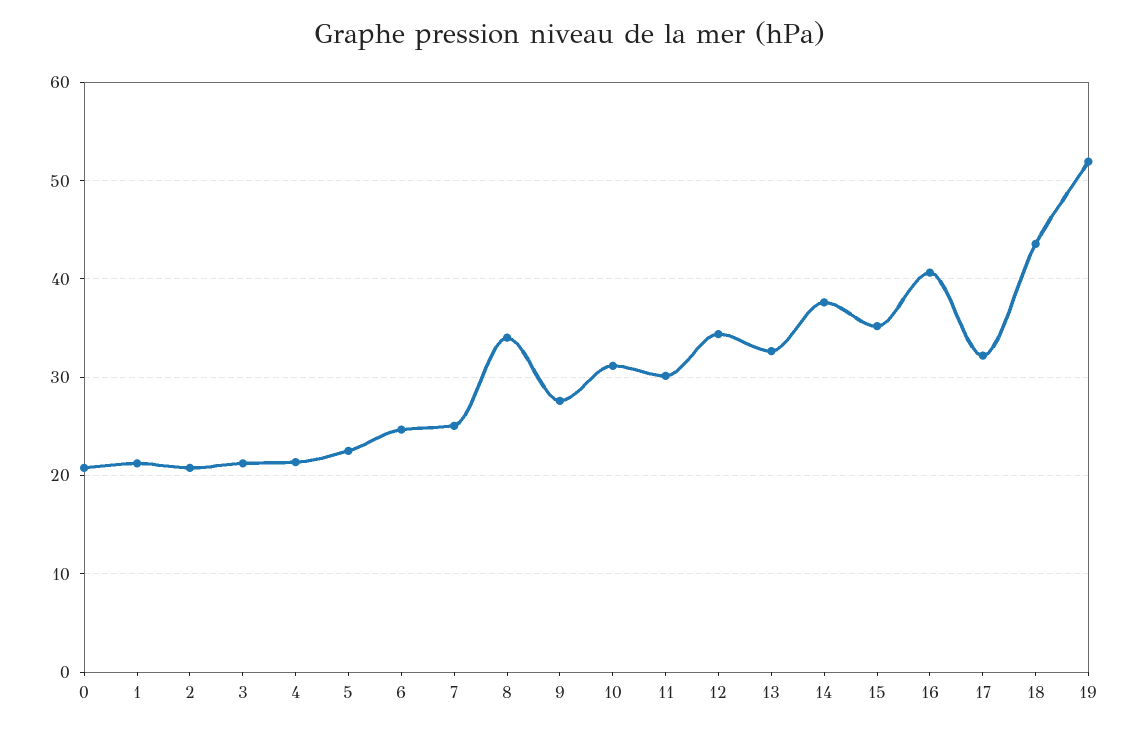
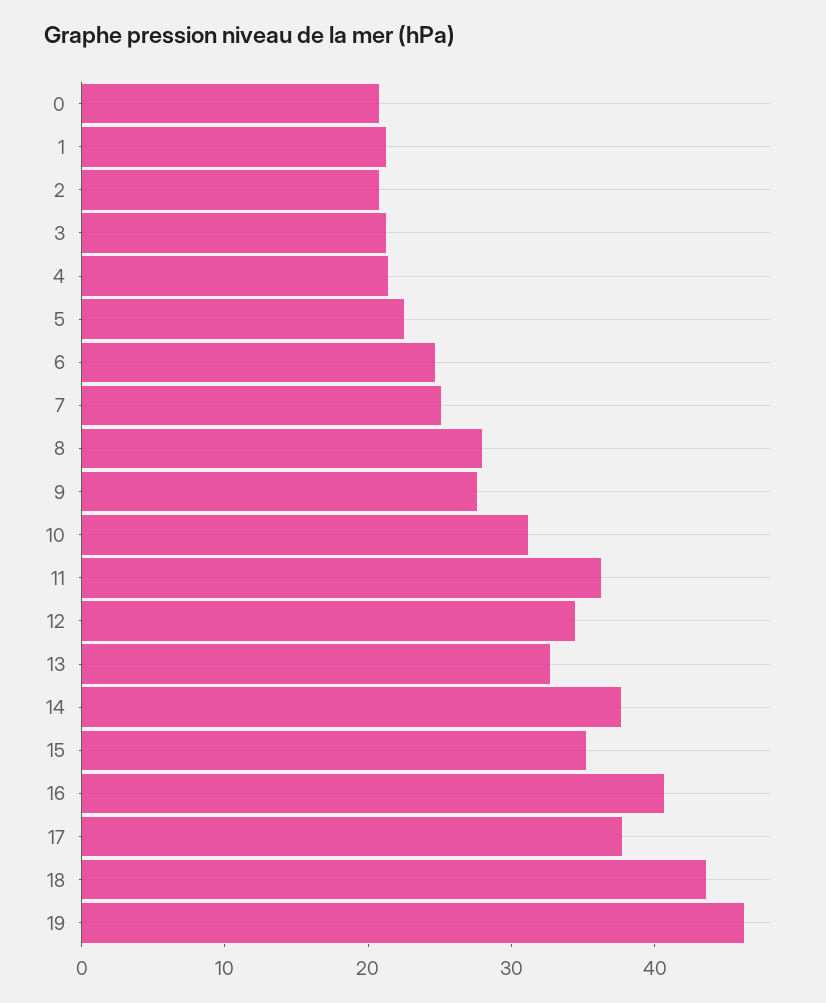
8: 34 -> 28
11: 30 -> 36
17: 32 -> 38
19: 52 -> 46

